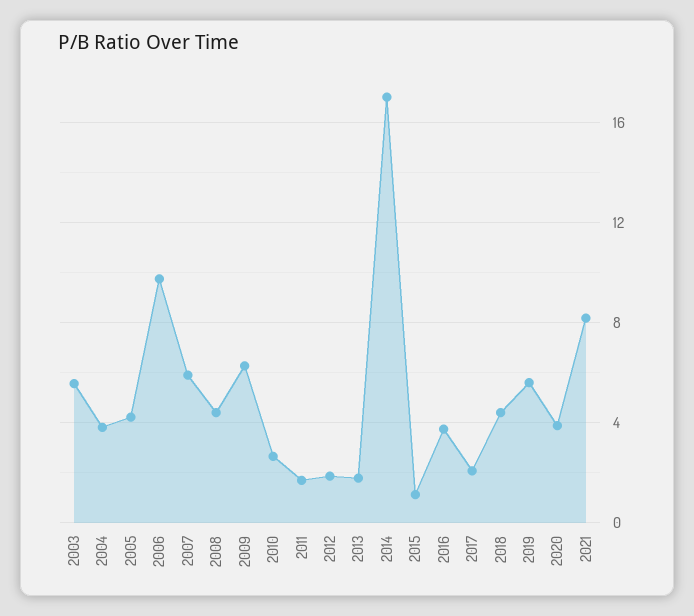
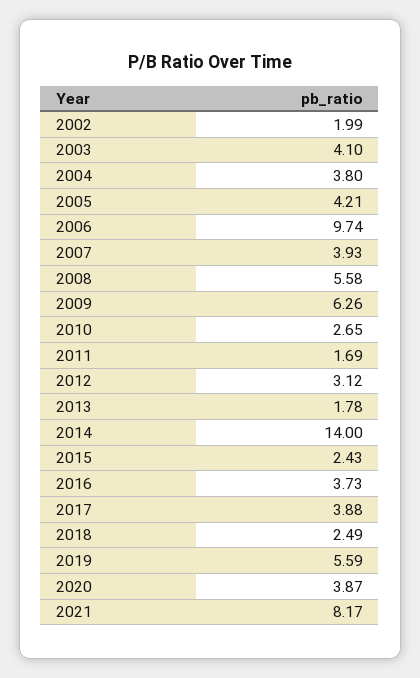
2003: 5.5 -> 4.1
2007: 6 -> 3.93
2008: 4.5 -> 5.58
2012: 2 -> 3.12
2014: 17 -> 14
2015: 1 -> 2.43
2017: 2 -> 3.88
2018: 4.5 -> 2.49
2002: none -> 1.99

